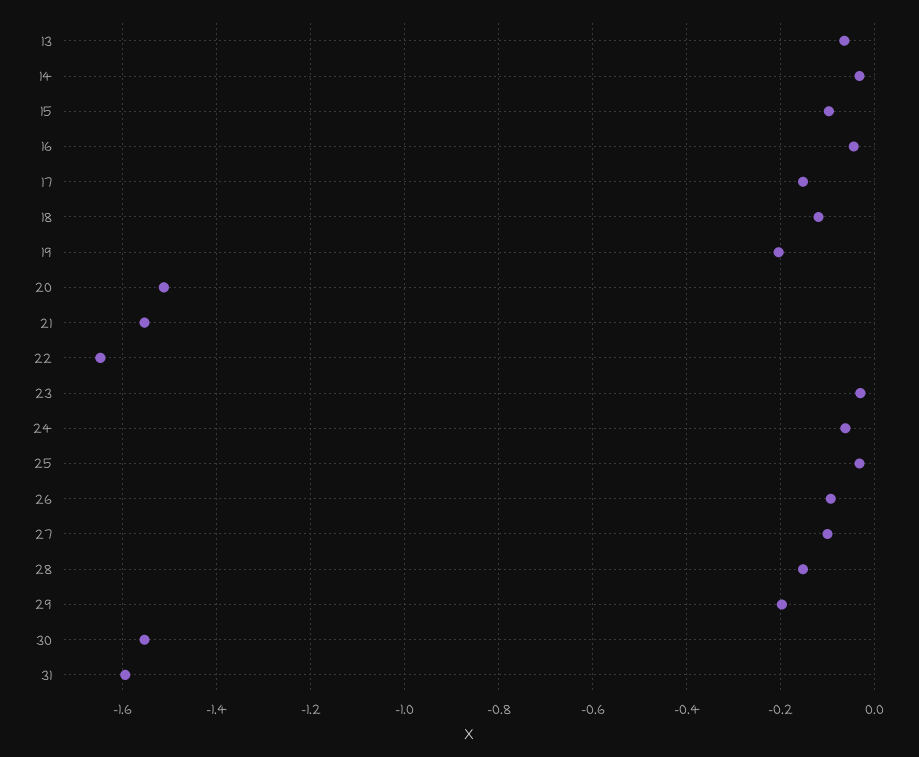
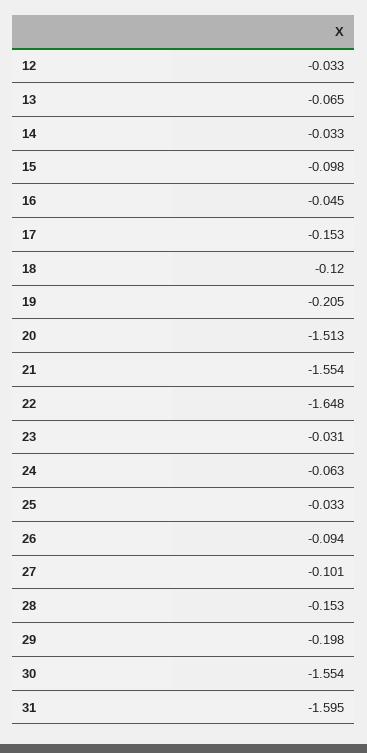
12: none -> -0.033

